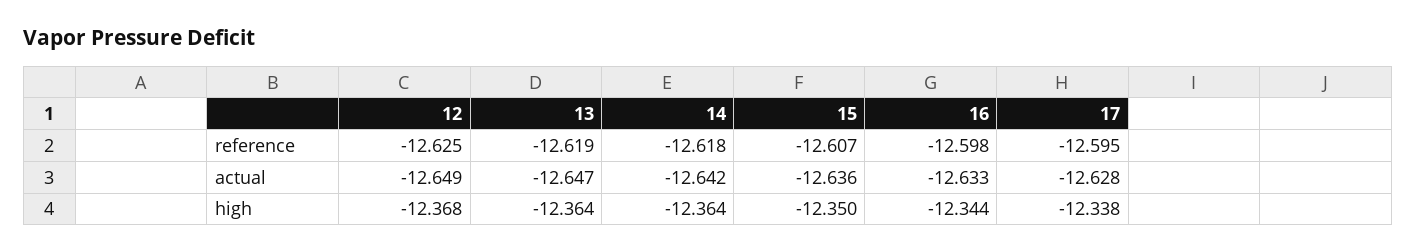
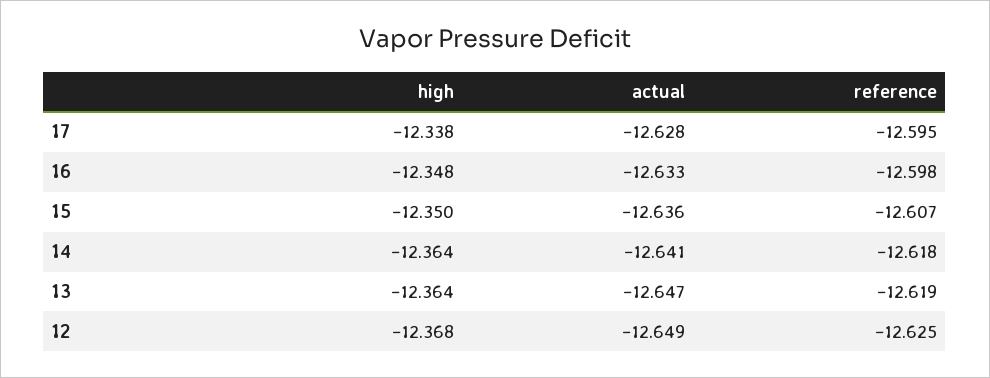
14, actual: -12.642 -> -12.641
16, high: -12.344 -> -12.348

